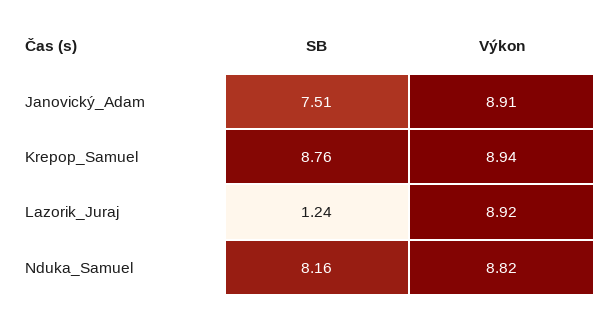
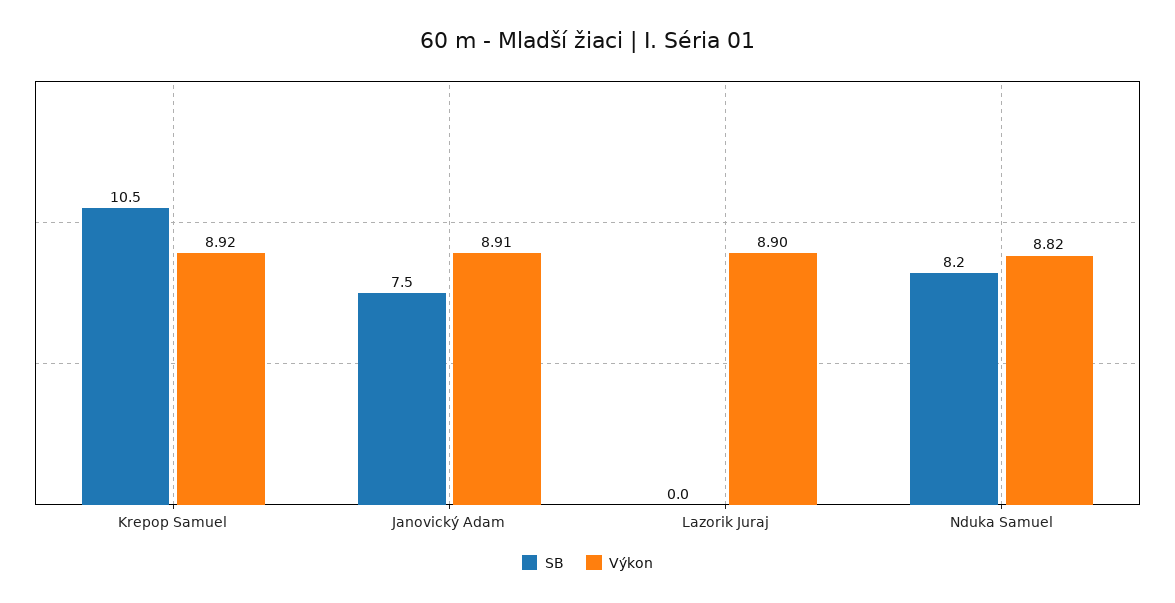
SB, Krepop_Samuel: 8.76 -> 10.5
Výkon, Krepop_Samuel: 8.94 -> 8.92
SB, Lazorik_Juraj: 1.24 -> 0
Výkon, Lazorik_Juraj: 8.92 -> 8.9

